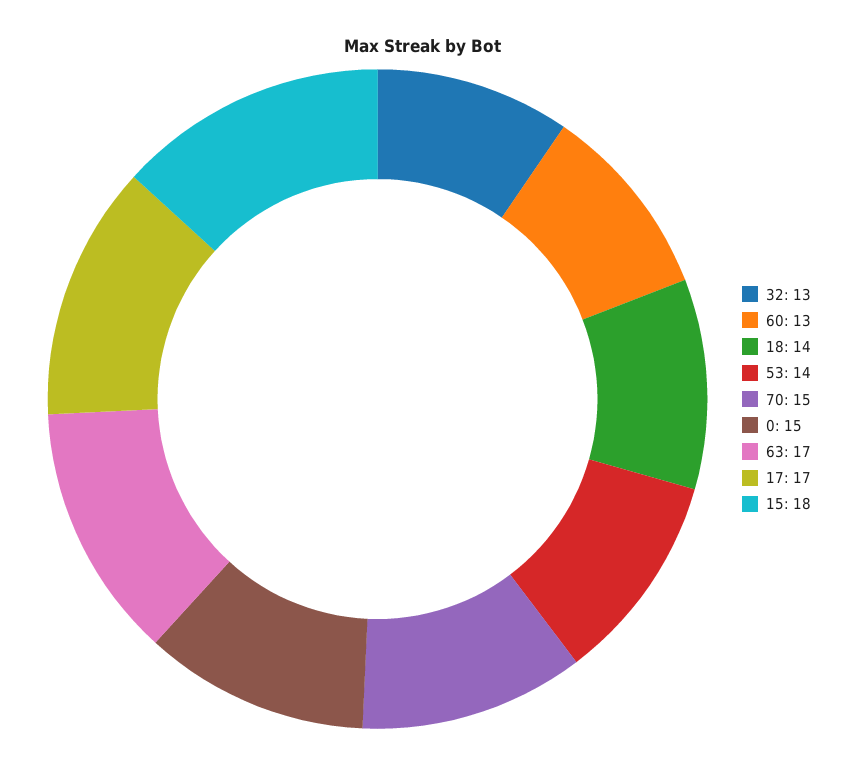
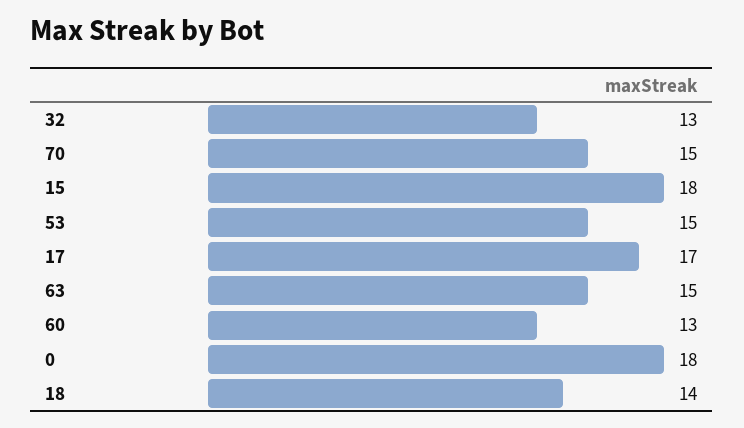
53: 14 -> 15
0: 15 -> 18
63: 17 -> 15

